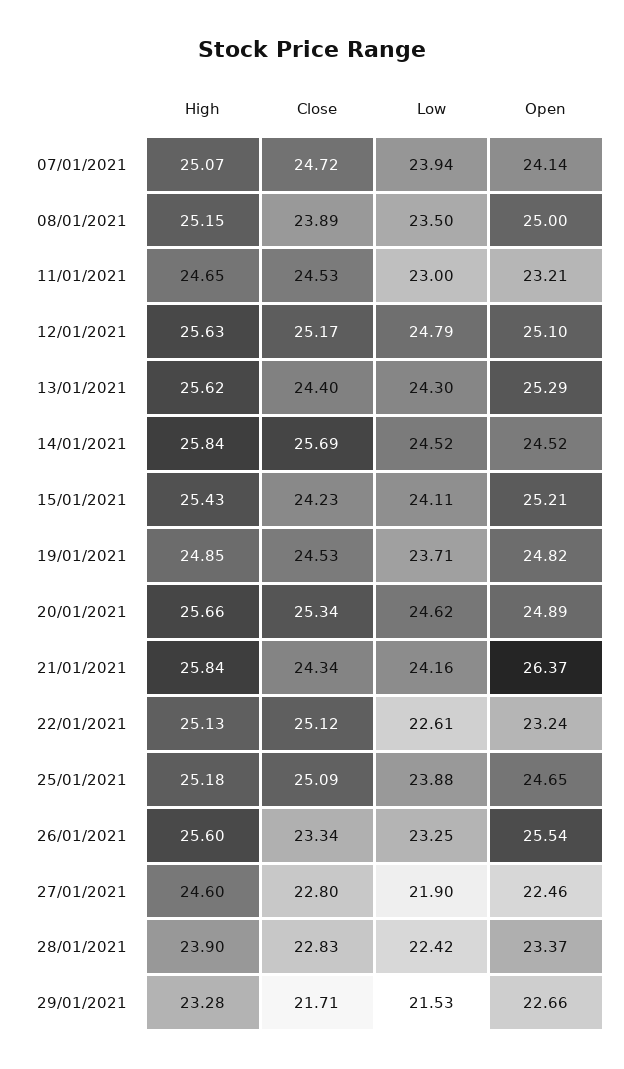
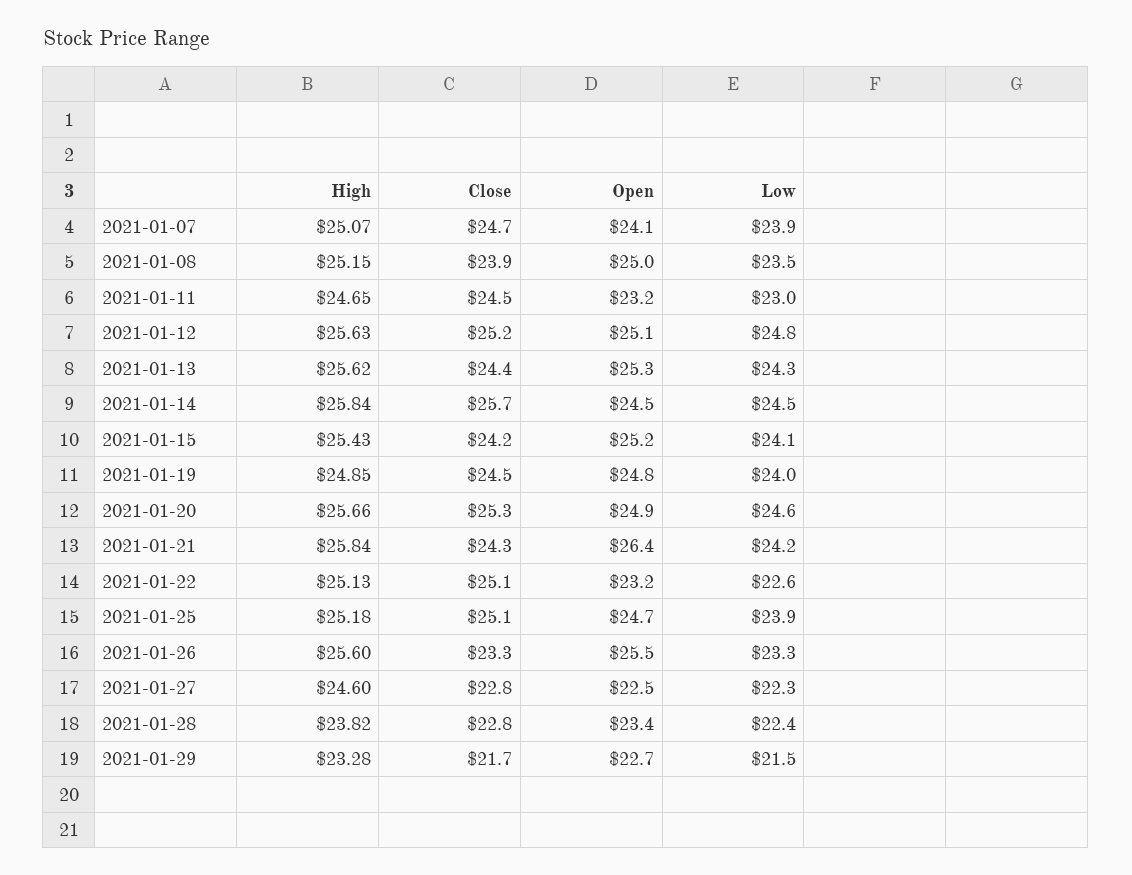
Low, 19/01/2021: 23.71 -> 24
Low, 27/01/2021: 21.9 -> 22.3
High, 28/01/2021: 23.9 -> 23.82

